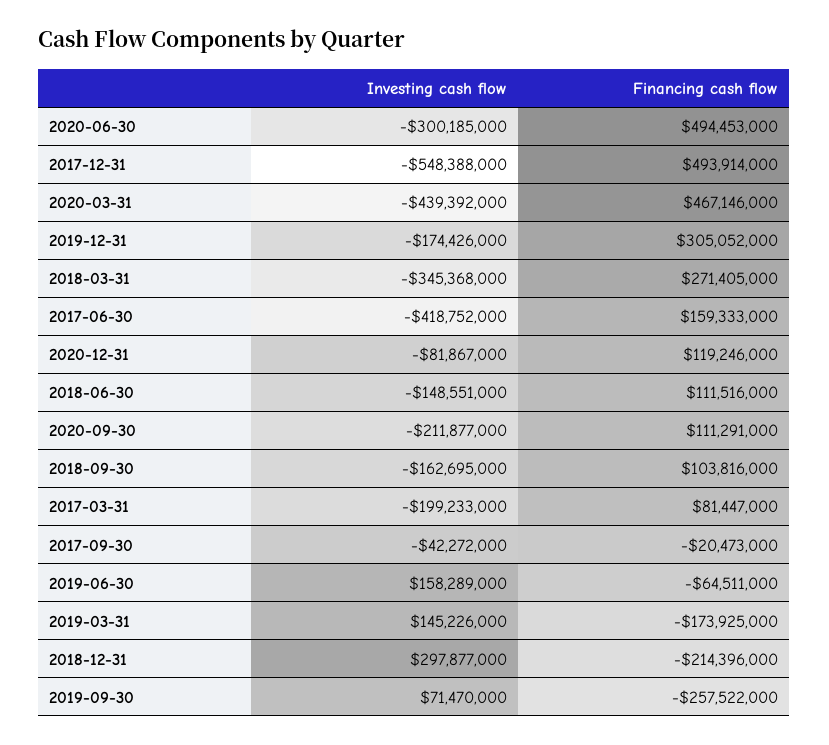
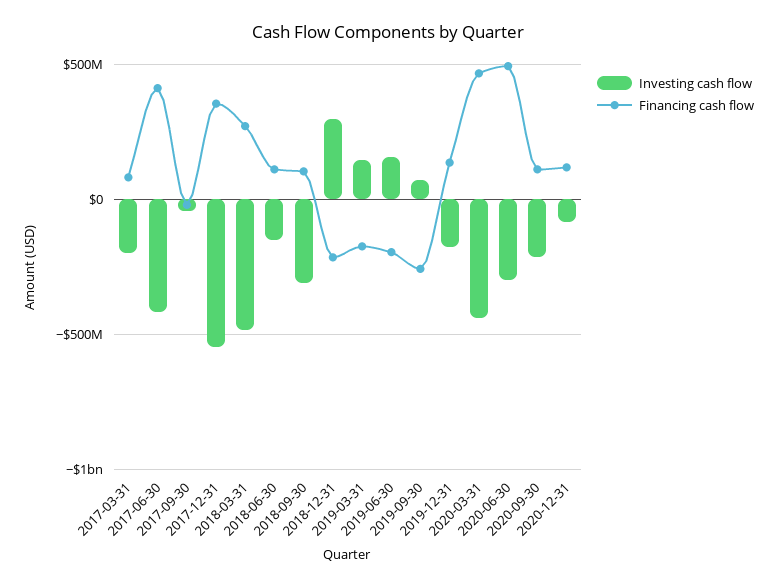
Financing cash flow, 2017-12-31: 493914000 -> 350000000
Financing cash flow, 2019-12-31: 305052000 -> 150000000
Investing cash flow, 2018-03-31: -345368000 -> -500000000
Financing cash flow, 2017-06-30: 159333000 -> 400000000
Investing cash flow, 2018-09-30: -162695000 -> -300000000
Financing cash flow, 2019-06-30: -64511000 -> -200000000

